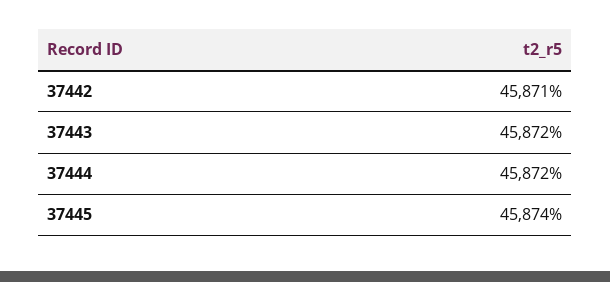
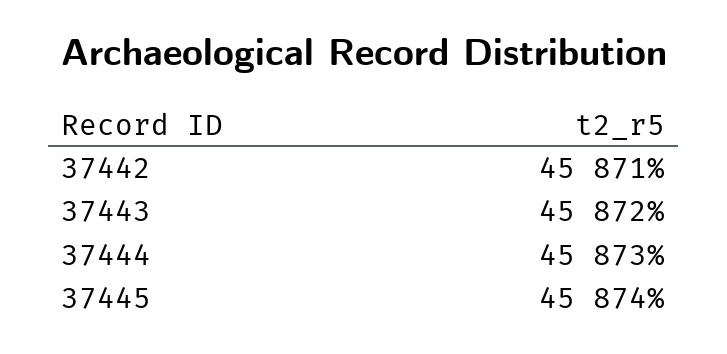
37444: 45872 -> 45873

